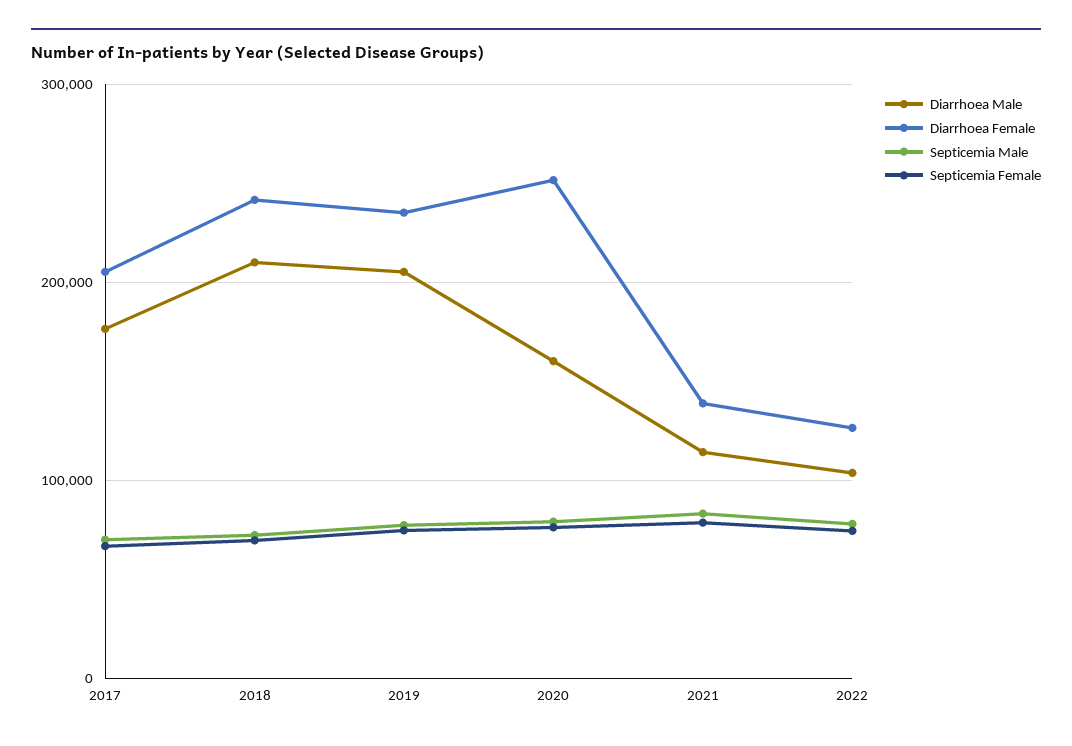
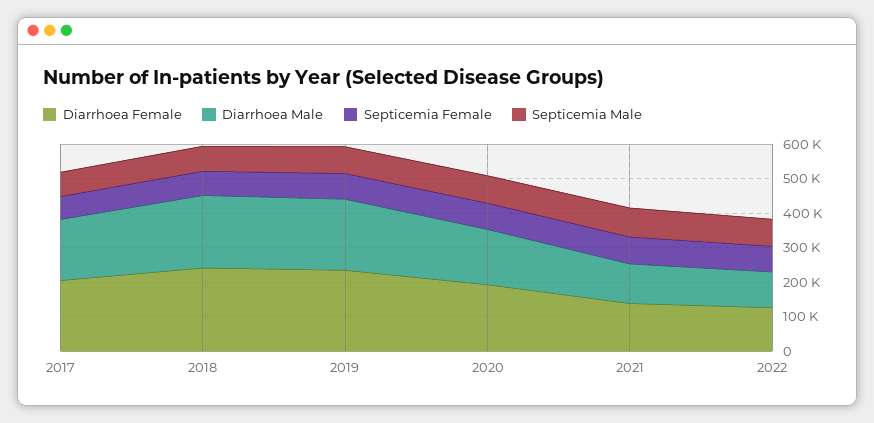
Diarrhoea Female, 2020: 250000 -> 200000

